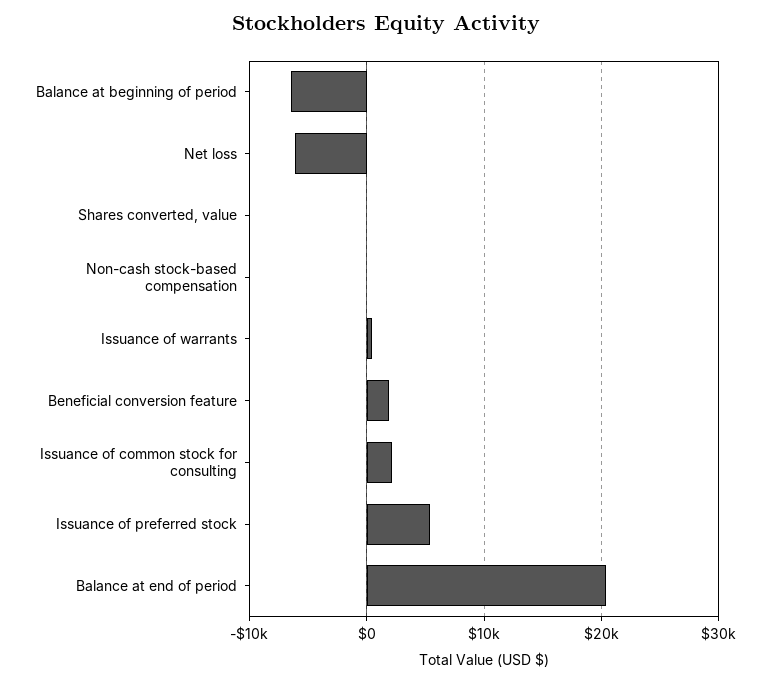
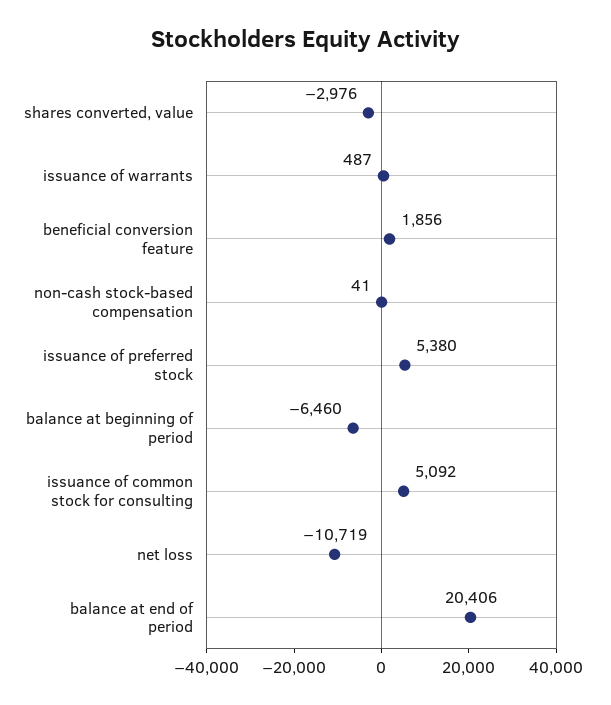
Net loss: -6000 -> -10719
Shares converted, value: 0 -> -2976
Issuance of common stock for consulting: 2000 -> 5092

